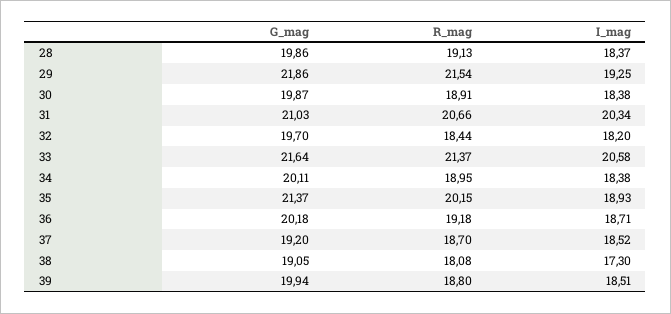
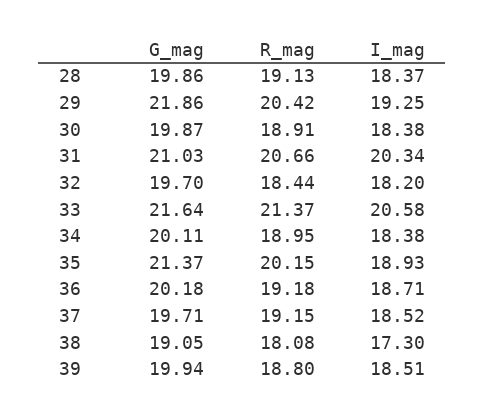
R_mag, 29: 21.54 -> 20.42
G_mag, 37: 19.2 -> 19.71
R_mag, 37: 18.7 -> 19.15

